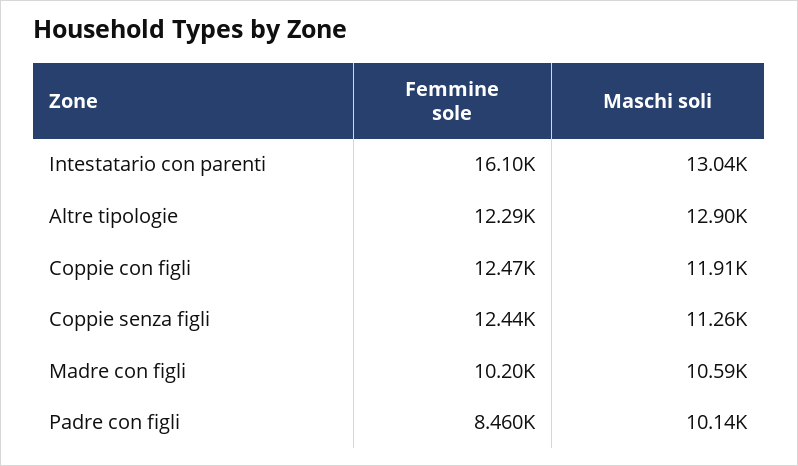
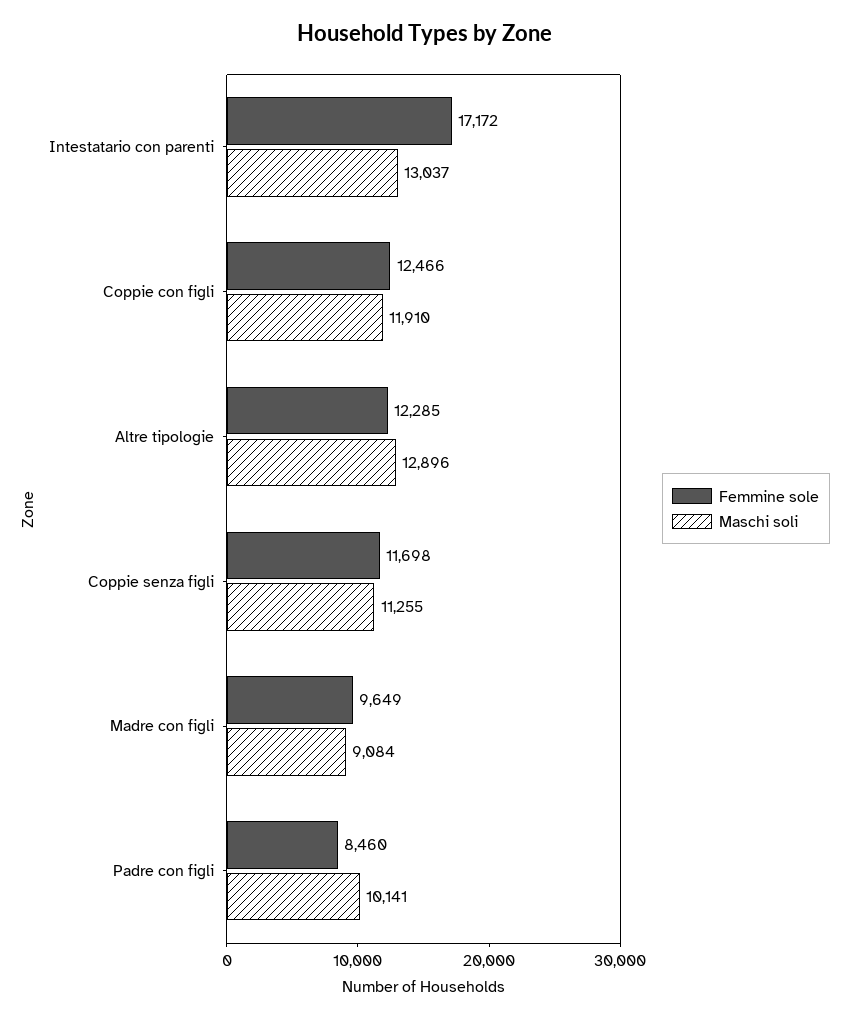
Femmine sole, Intestatario con parenti: 16100 -> 17172
Femmine sole, Coppie senza figli: 12440 -> 11698
Femmine sole, Madre con figli: 10200 -> 9649
Maschi soli, Madre con figli: 10590 -> 9084

